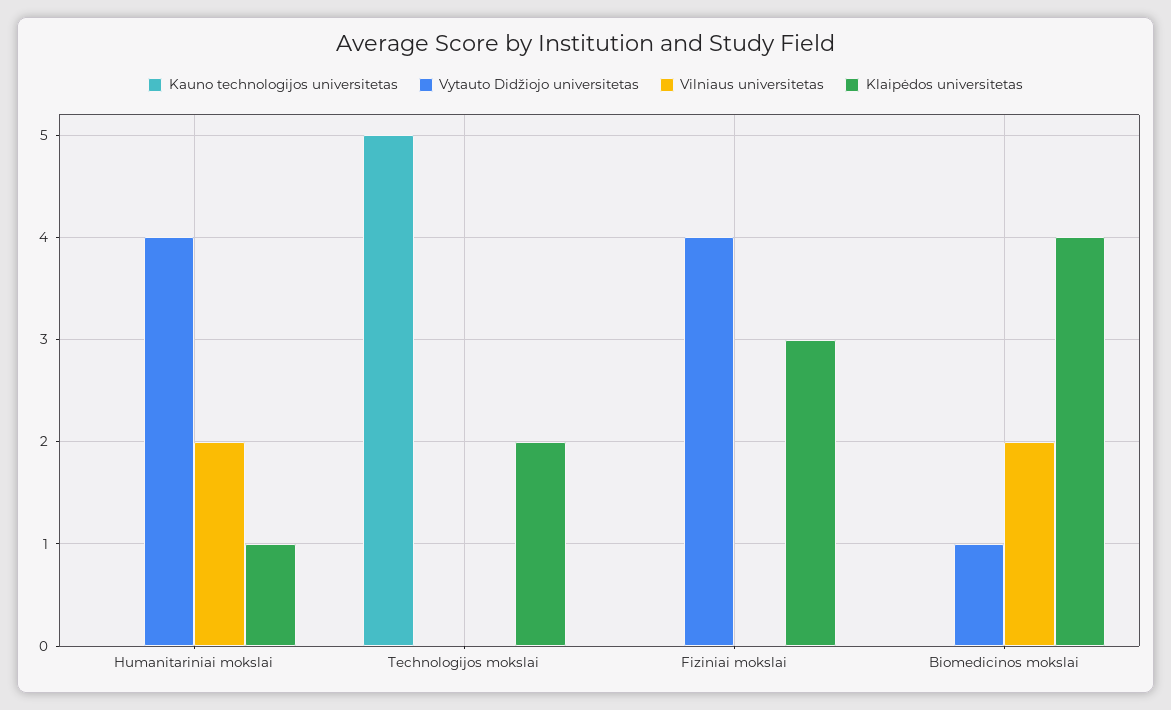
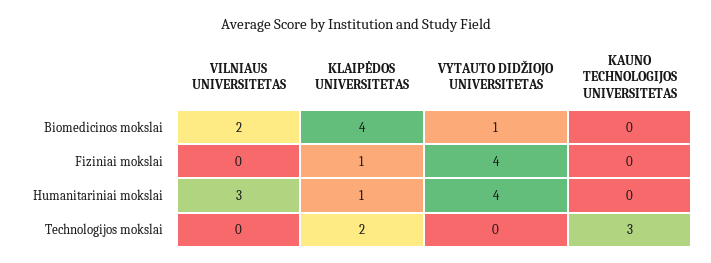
Vilniaus universitetas, Humanitariniai mokslai: 2 -> 3
Kauno technologijos universitetas, Technologijos mokslai: 5 -> 3
Klaipėdos universitetas, Fiziniai mokslai: 3 -> 1

